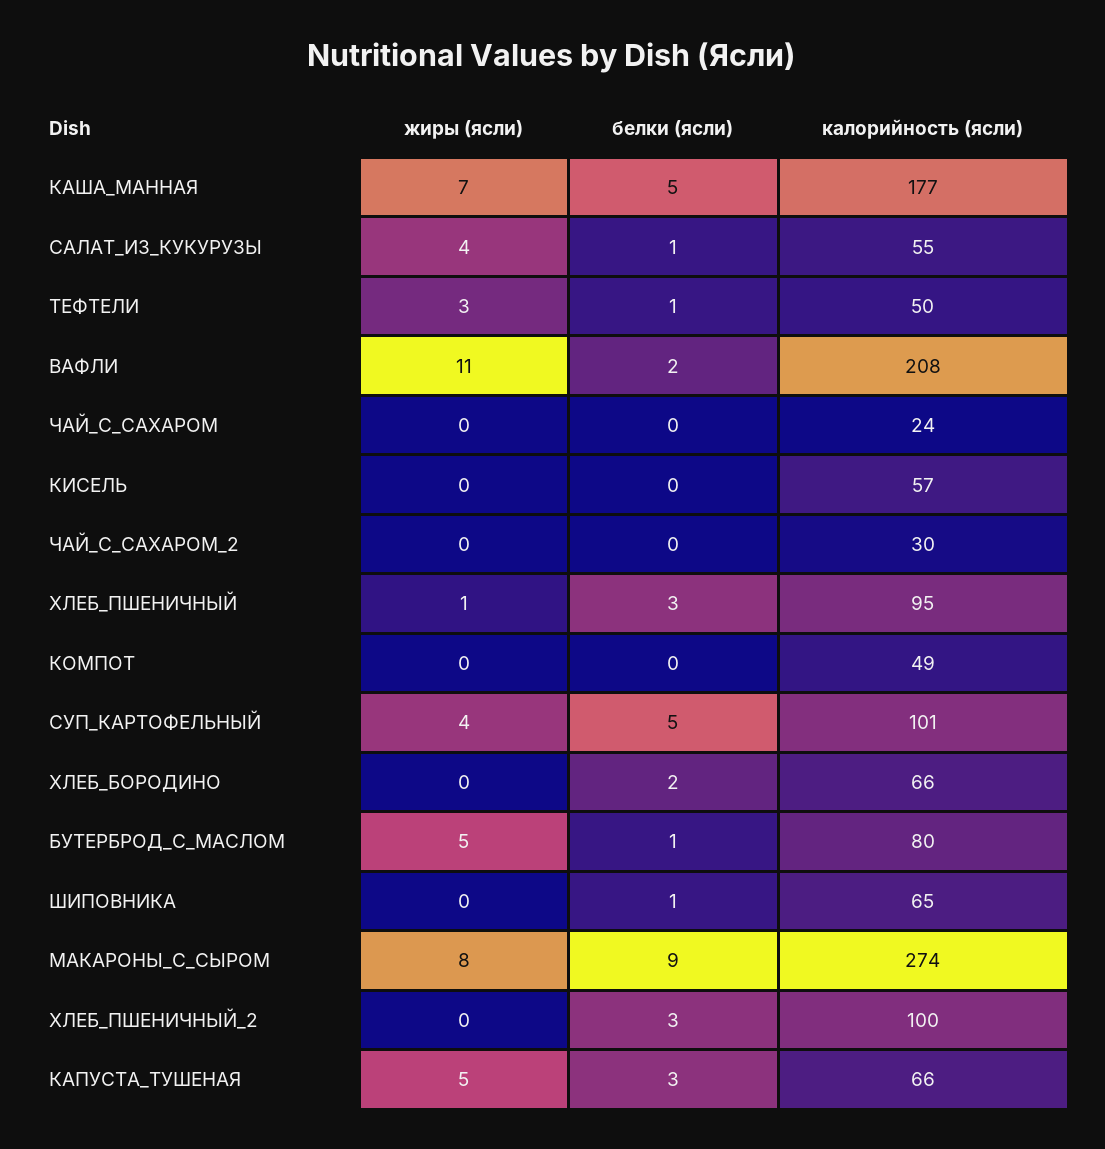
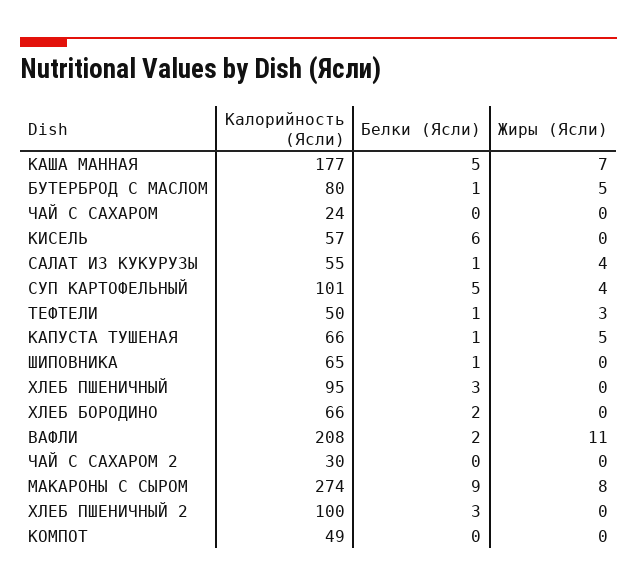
белки (ясли), КИСЕЛЬ: 0 -> 6
жиры (ясли), ХЛЕБ_ПШЕНИЧНЫЙ: 1 -> 0
белки (ясли), КАПУСТА_ТУШЕНАЯ: 3 -> 1

